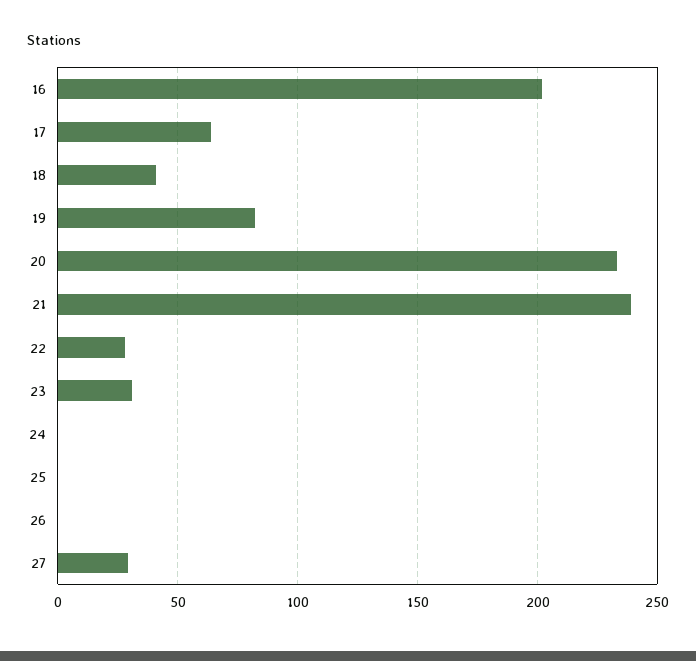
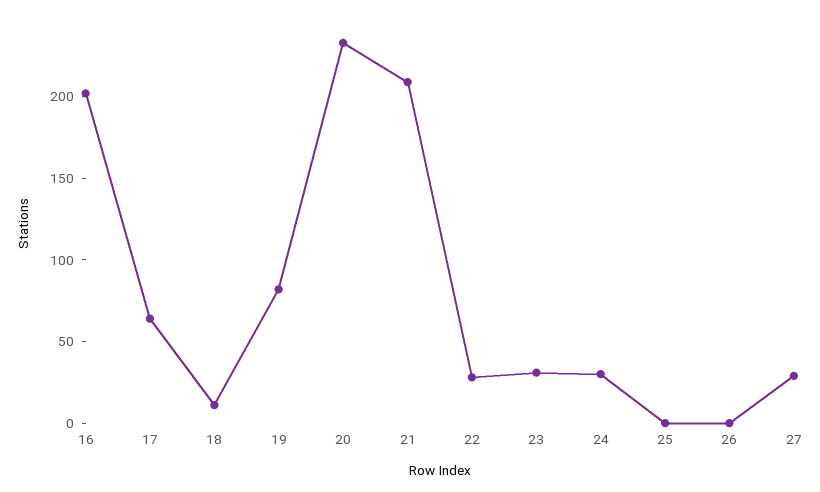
18: 40 -> 10
21: 240 -> 210
24: 0 -> 30

